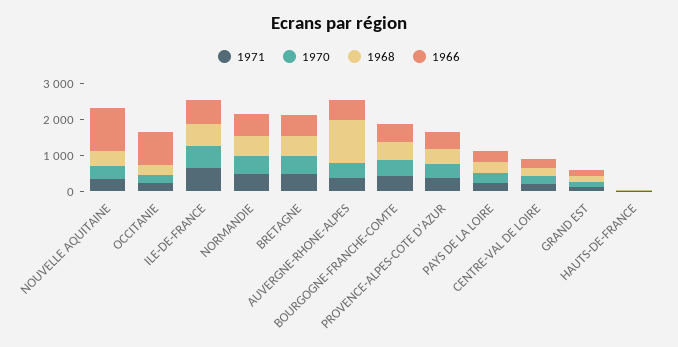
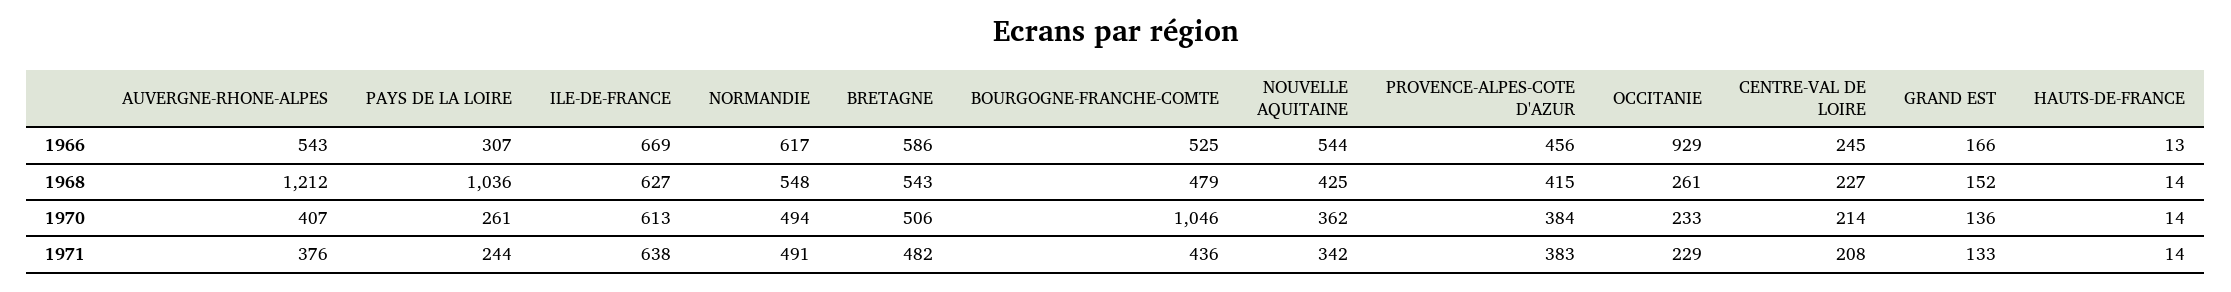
1966, NOUVELLE AQUITAINE: 1250 -> 544
1970, BOURGOGNE-FRANCHE-COMTE: 500 -> 1046
1968, PAYS DE LA LOIRE: 250 -> 1036

